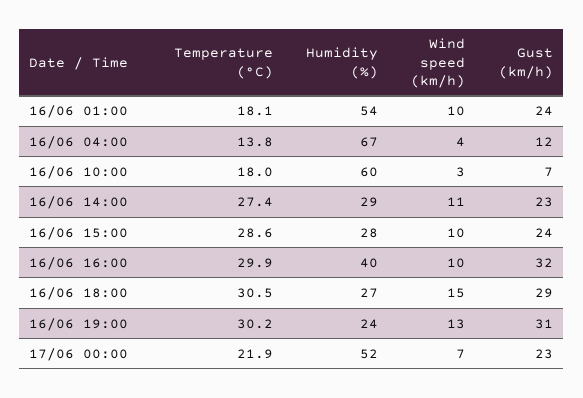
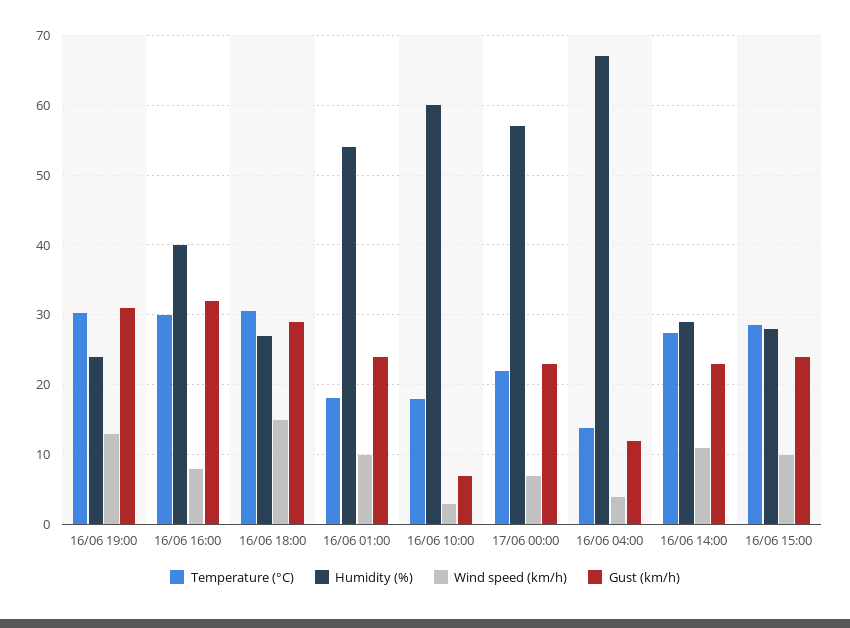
Wind speed (km/h), 16/06 16:00: 10 -> 8
Humidity (%), 17/06 00:00: 52 -> 57

